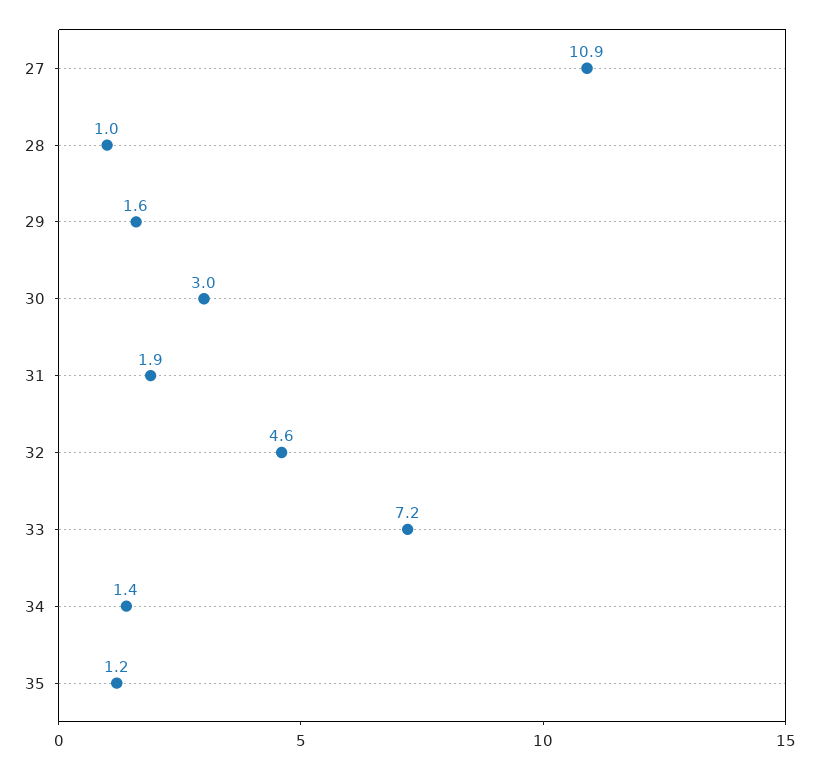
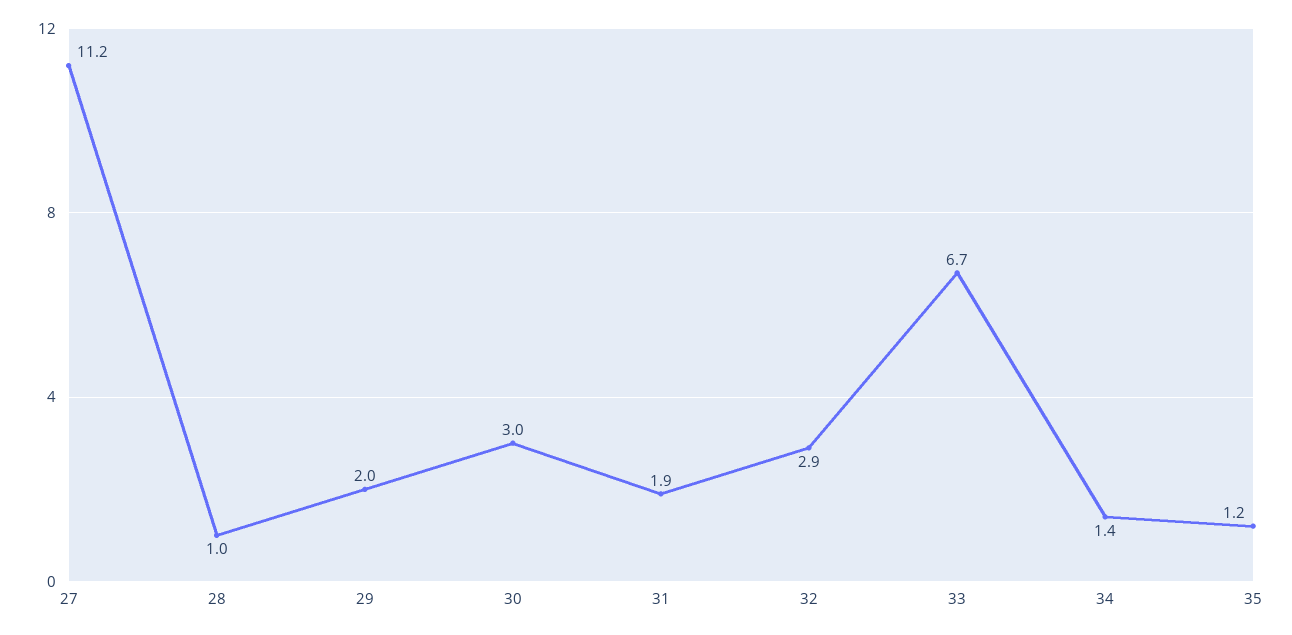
27: 10.9 -> 11.2
29: 1.6 -> 2
32: 4.6 -> 2.9
33: 7.2 -> 6.7

